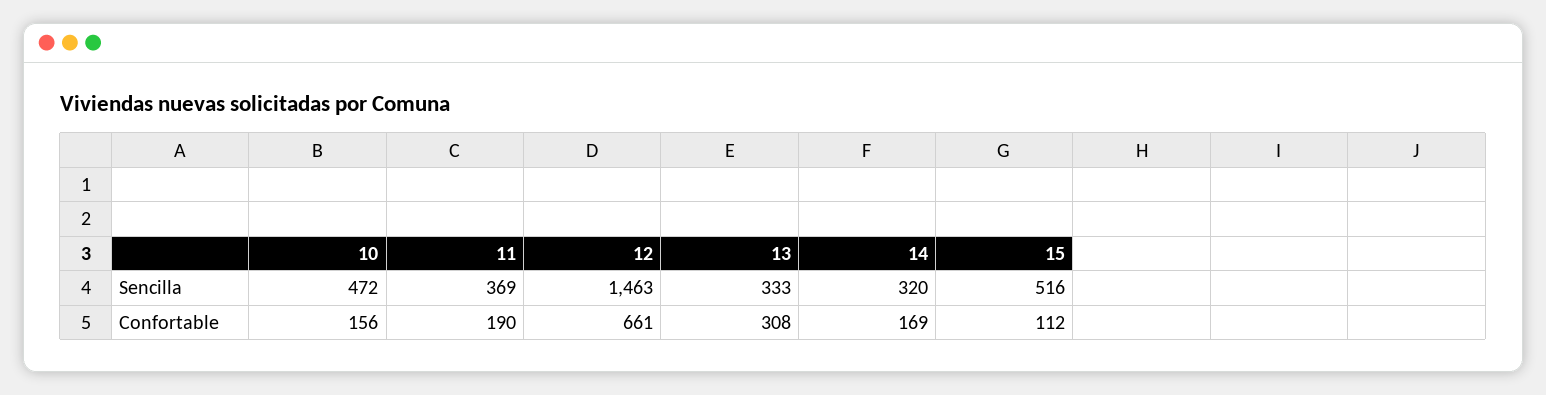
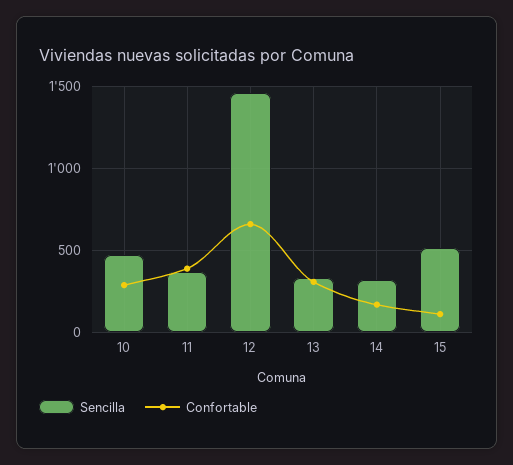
Confortable, 10: 156 -> 300
Confortable, 11: 190 -> 400

